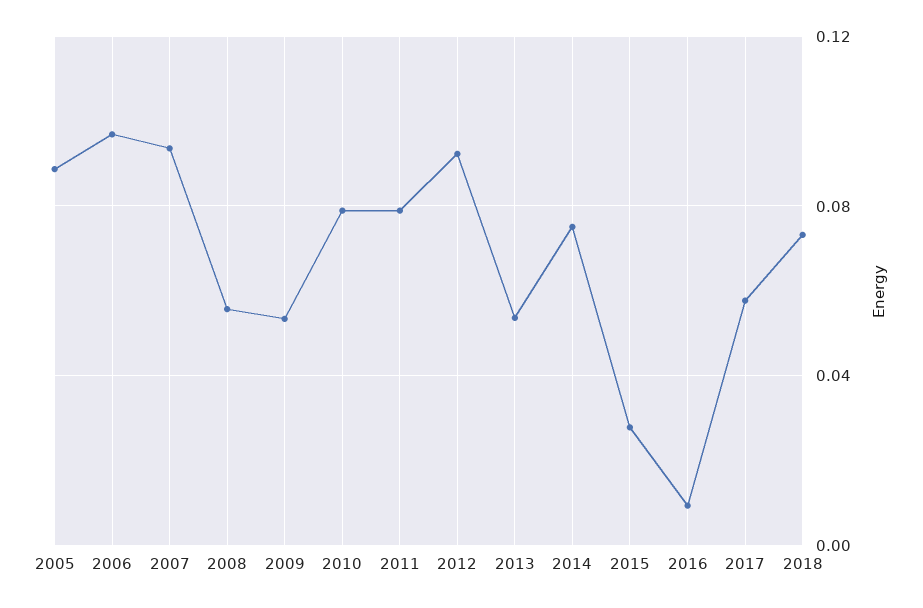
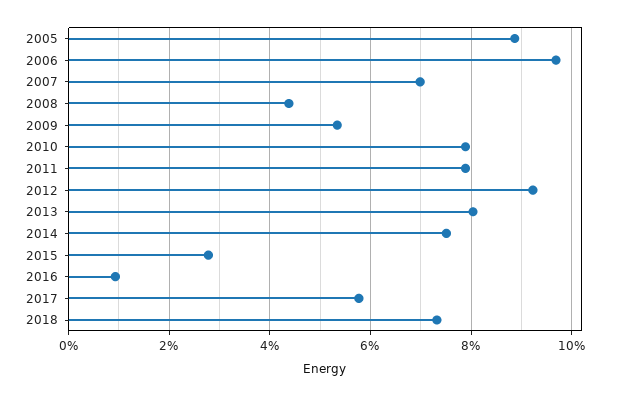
2007: 0.095 -> 0.07
2008: 0.055 -> 0.044
2013: 0.055 -> 0.08

